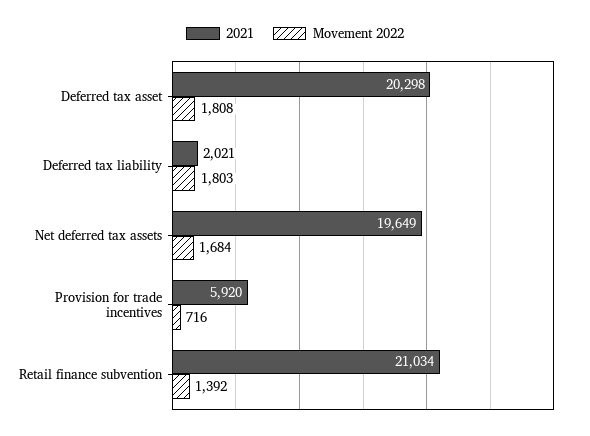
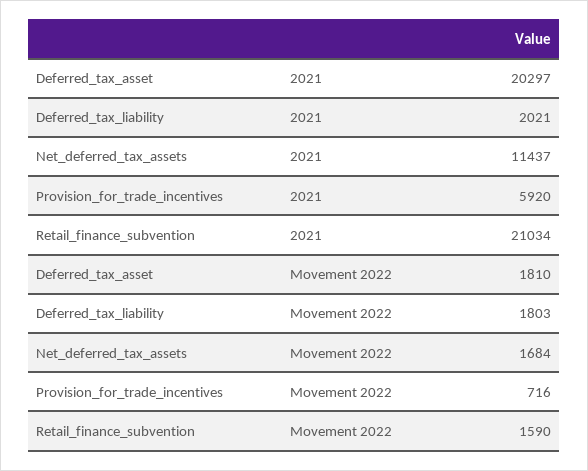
2021, Deferred tax asset: 20298 -> 20297
Movement 2022, Deferred tax asset: 1808 -> 1810
2021, Net deferred tax assets: 19649 -> 11437
Movement 2022, Retail finance subvention: 1392 -> 1590

